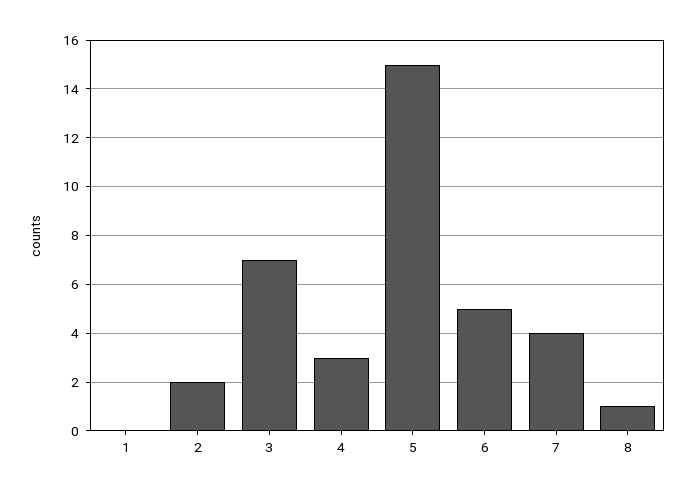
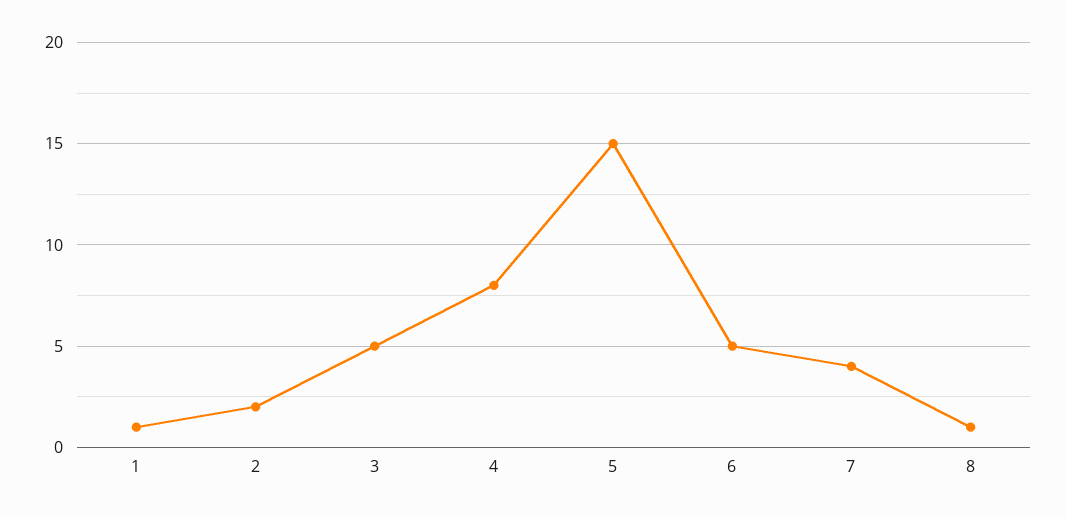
1: 0 -> 1
3: 7 -> 5
4: 3 -> 8

